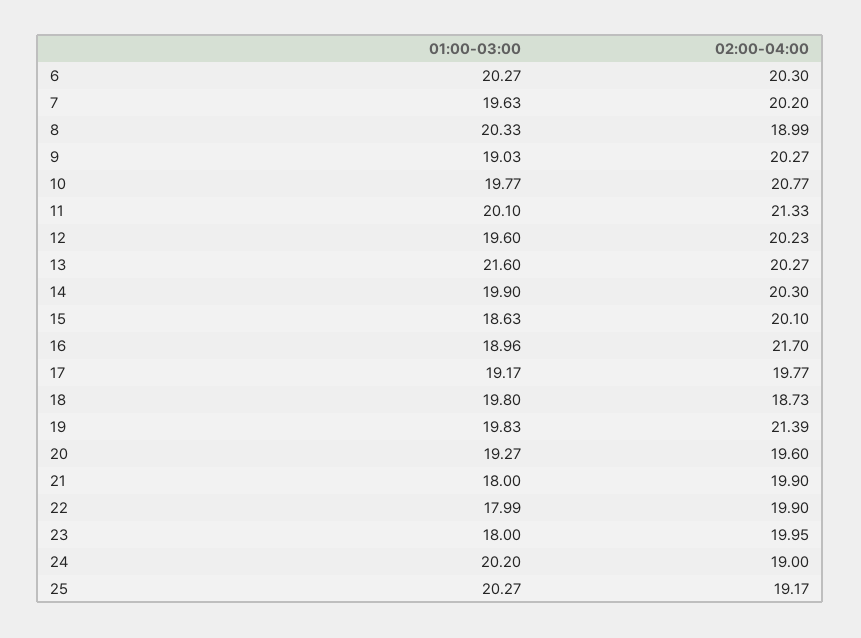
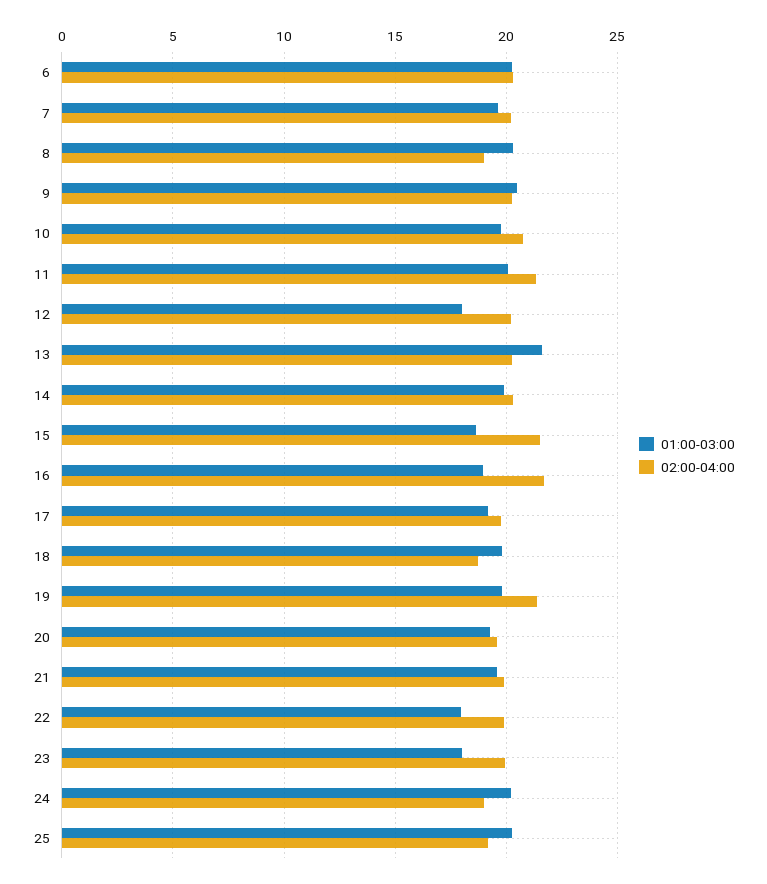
01:00-03:00, 9: 19.03 -> 20.5
01:00-03:00, 12: 19.6 -> 18
02:00-04:00, 15: 20.1 -> 21.5
01:00-03:00, 21: 18 -> 19.5

